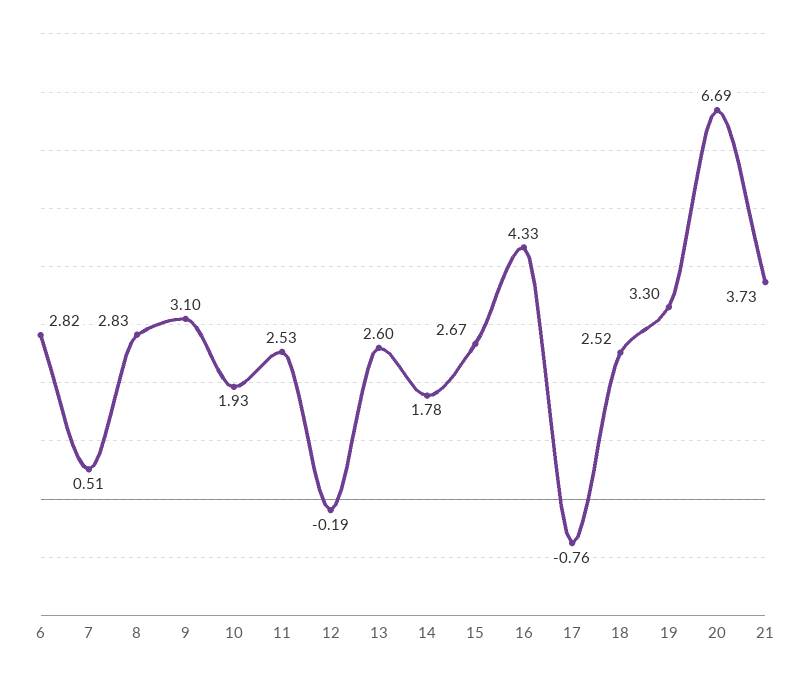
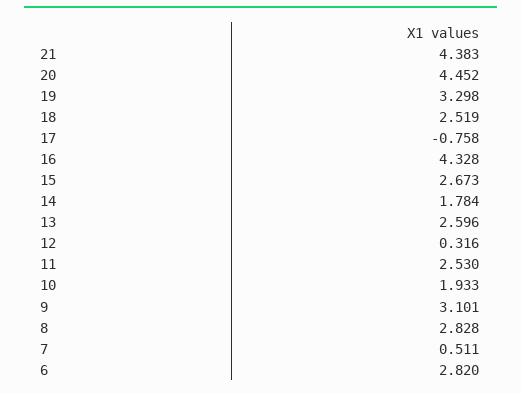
12: -0.19 -> 0.316
20: 6.69 -> 4.452
21: 3.73 -> 4.383

